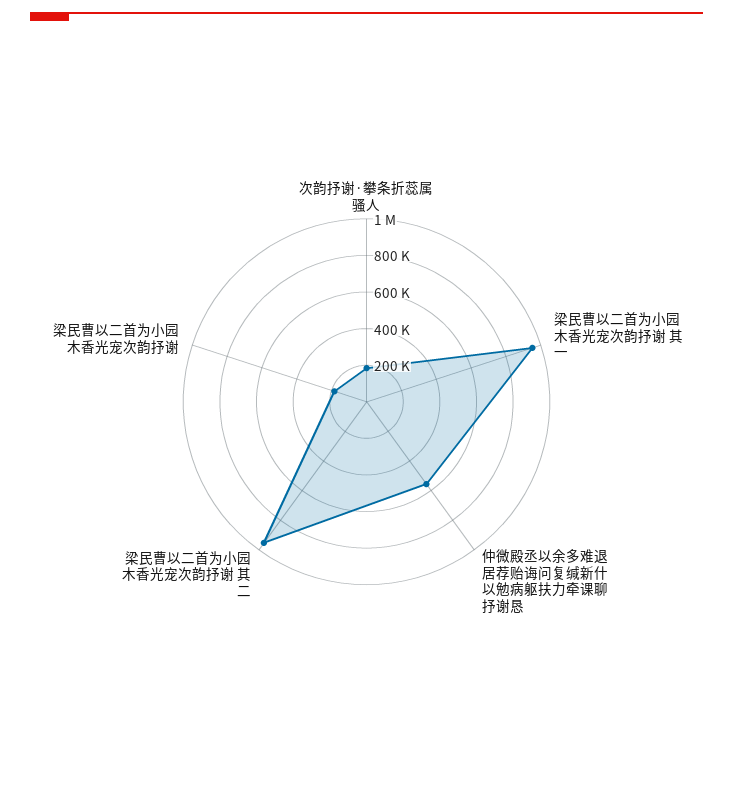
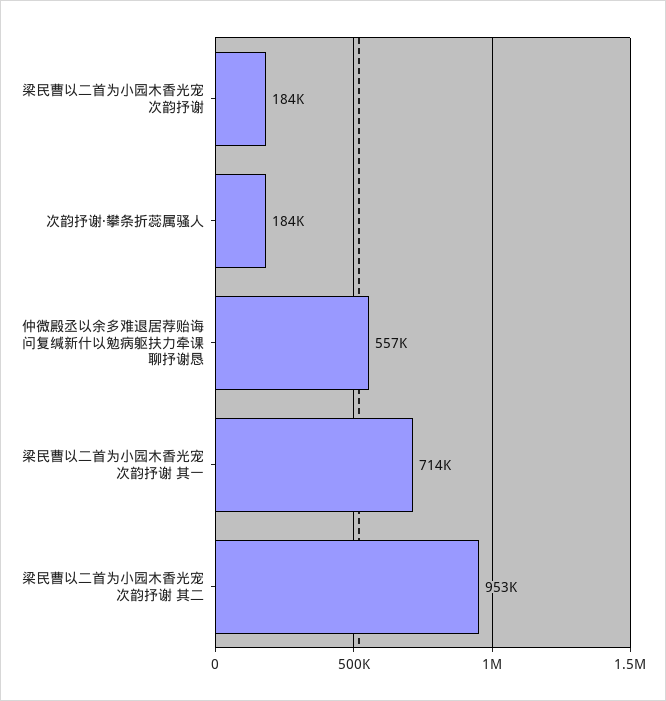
梁民曹以二首为小园木香光宠次韵抒谢 其一: 950000 -> 714000

